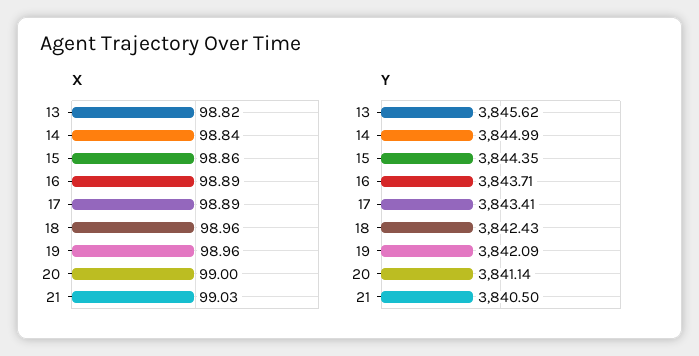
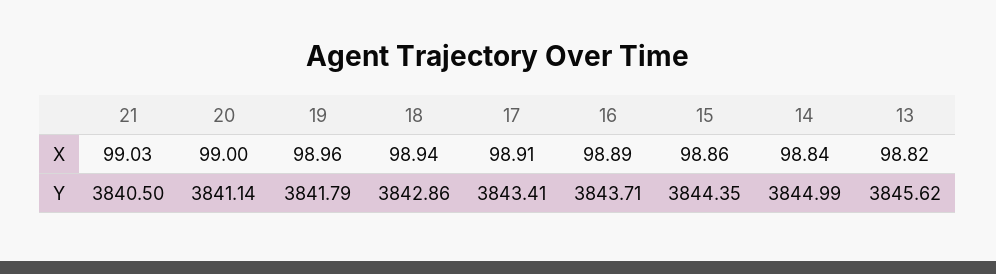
X, 17: 98.89 -> 98.91
X, 18: 98.96 -> 98.94
Y, 18: 3842.43 -> 3842.86
Y, 19: 3842.09 -> 3841.79

